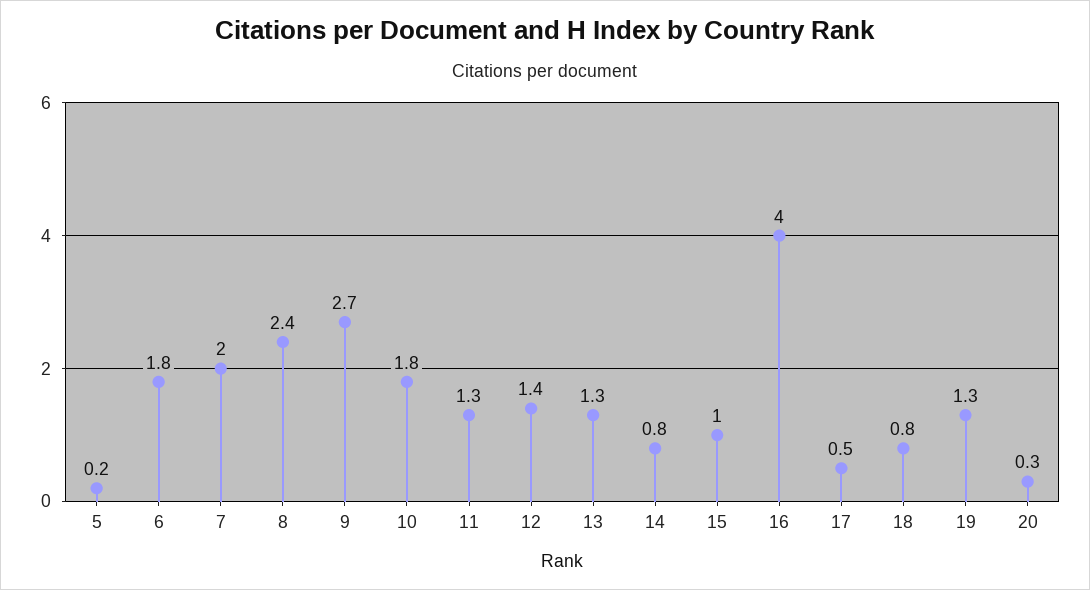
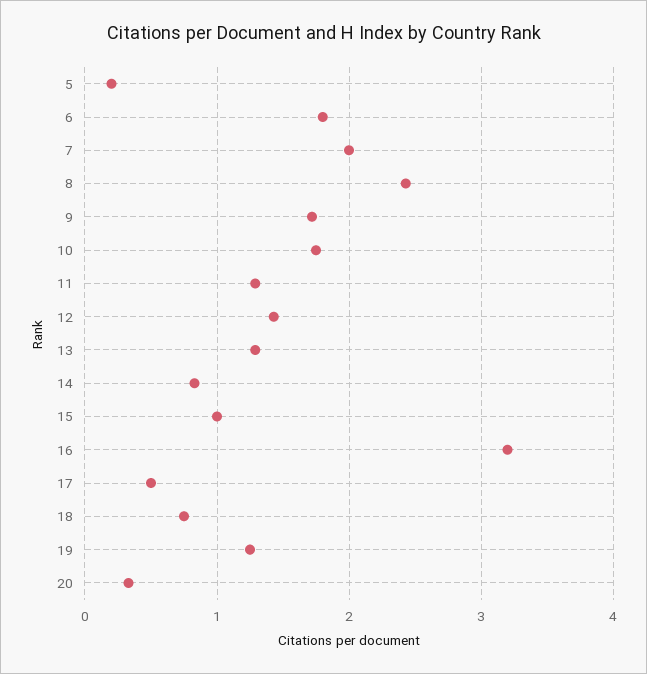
9: 2.7 -> 1.7
16: 4 -> 3.2

